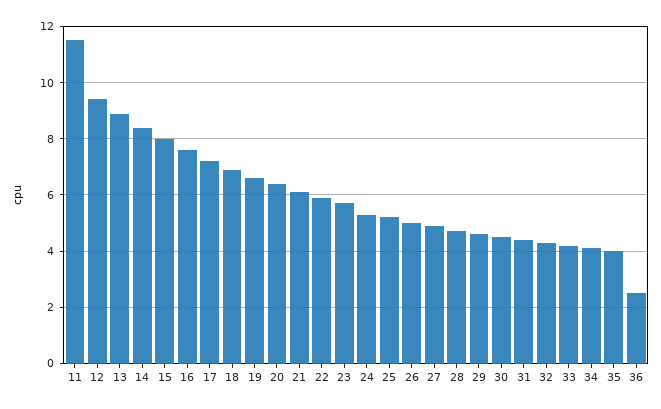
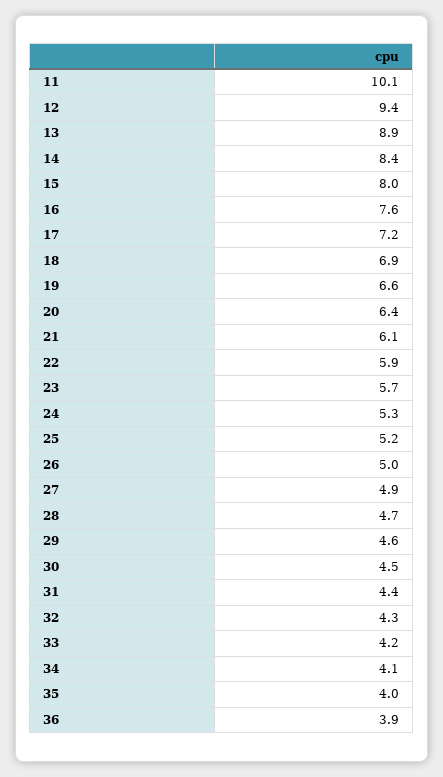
11: 11.5 -> 10.1
36: 2.5 -> 3.9

